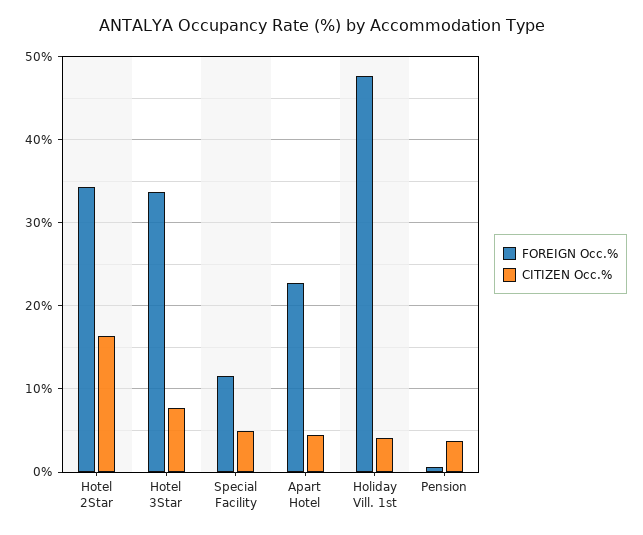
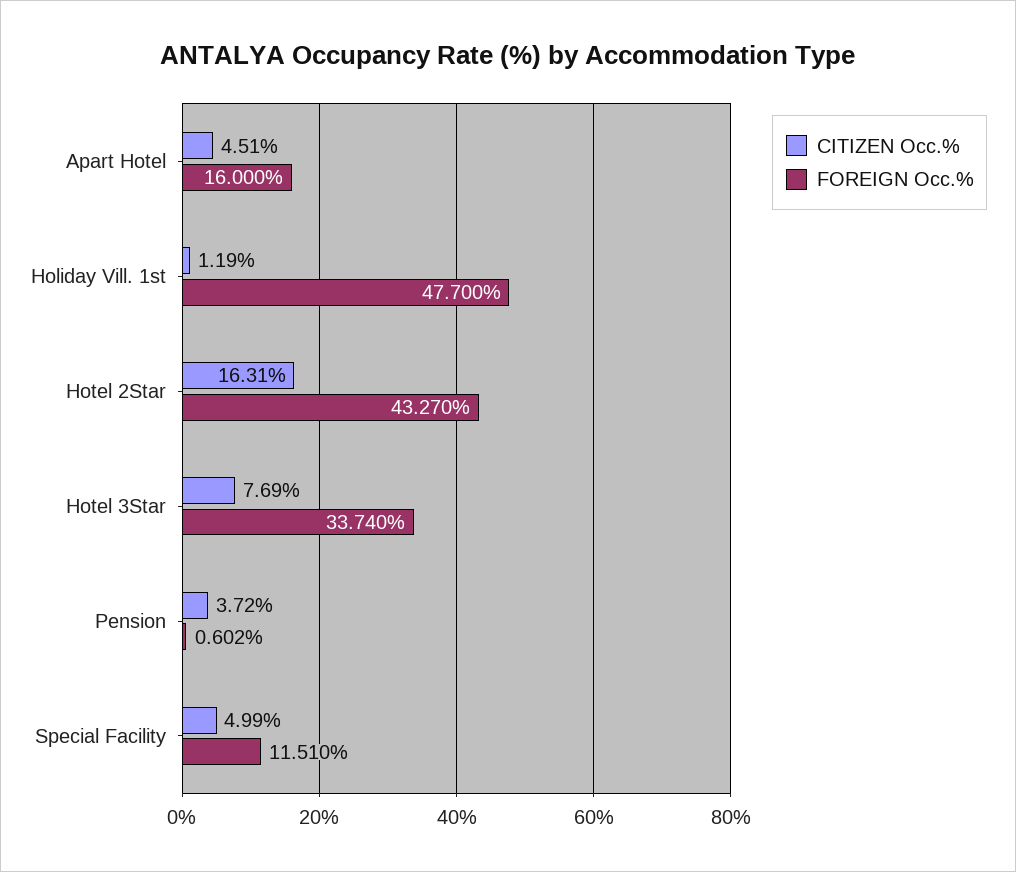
FOREIGN Occ.%, Hotel 2Star: 34 -> 43.27
FOREIGN Occ.%, Apart Hotel: 23 -> 16
CITIZEN Occ.%, Holiday Vill. 1st: 4 -> 1.19

